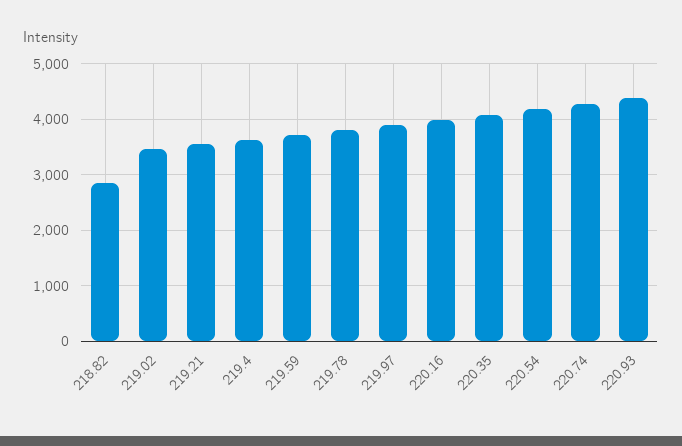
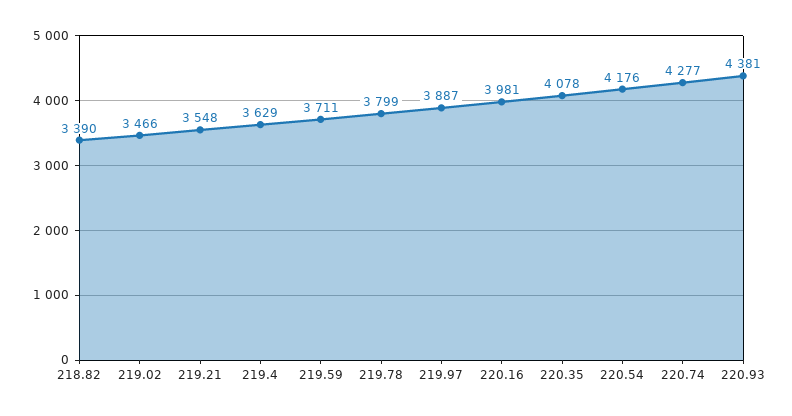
218.82: 2800 -> 3390

